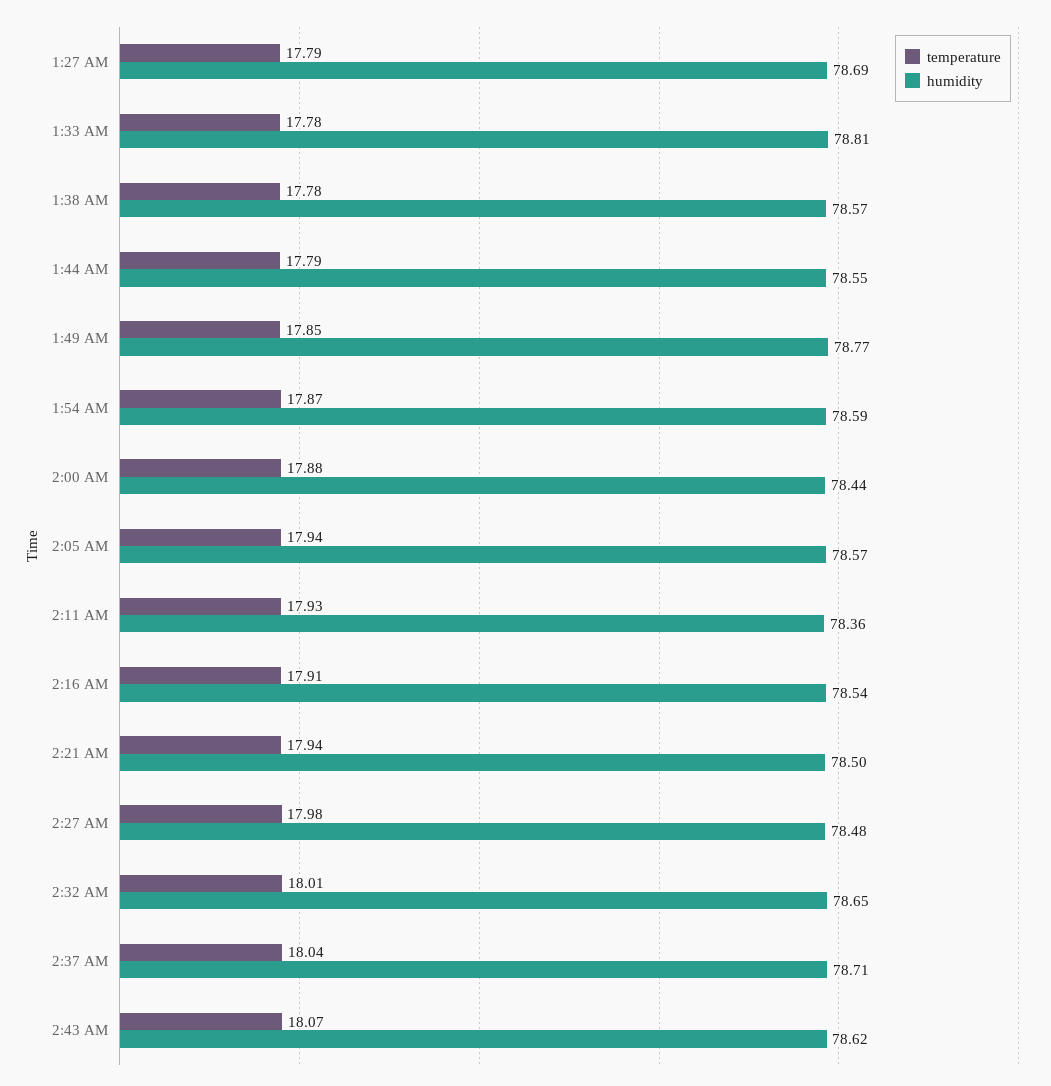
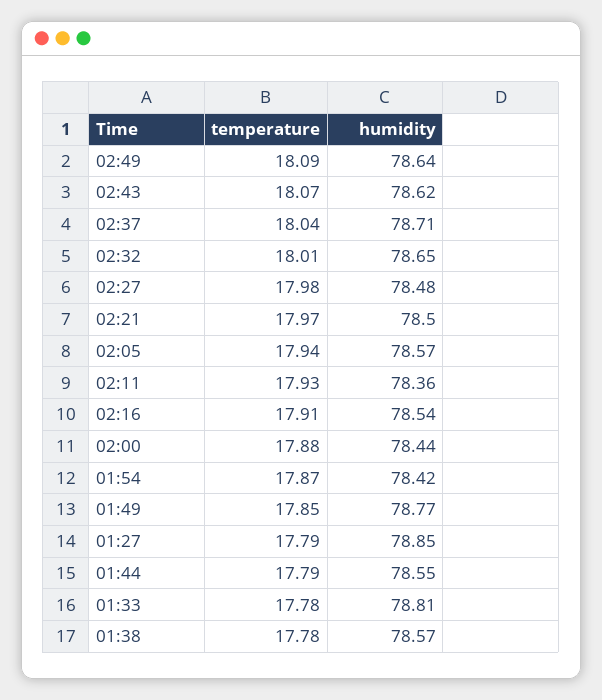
humidity, 1:27 AM: 78.69 -> 78.85
humidity, 1:54 AM: 78.59 -> 78.42
temperature, 2:21 AM: 17.94 -> 17.97
temperature, 02:49: none -> 18.09
humidity, 02:49: none -> 78.64

